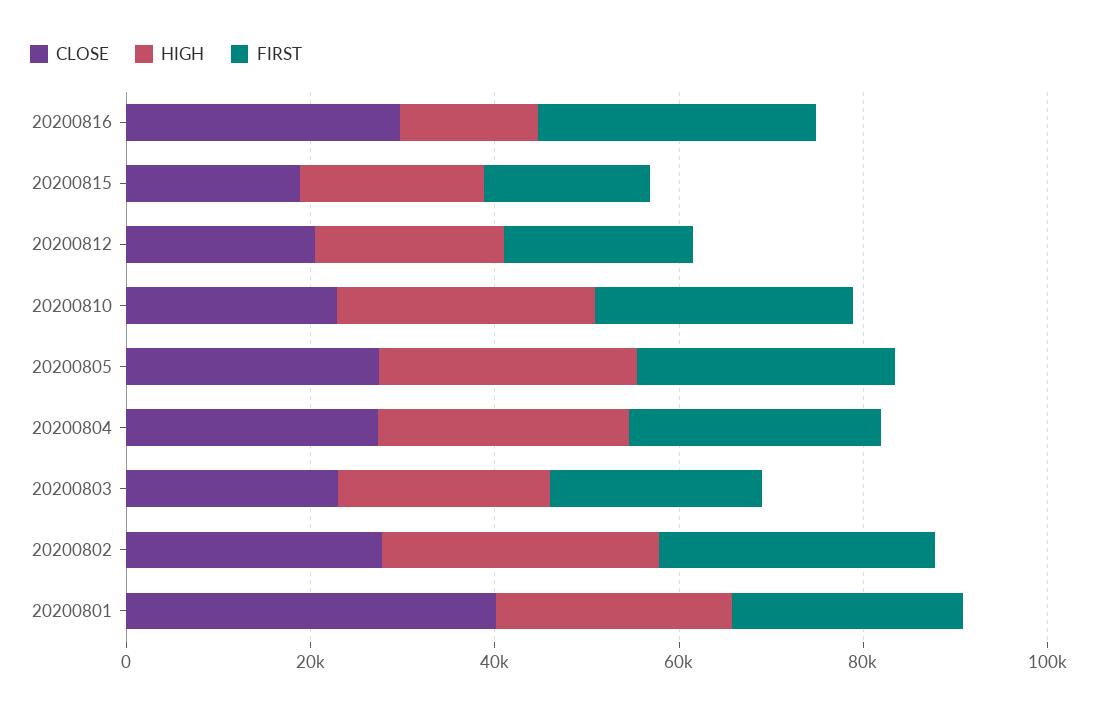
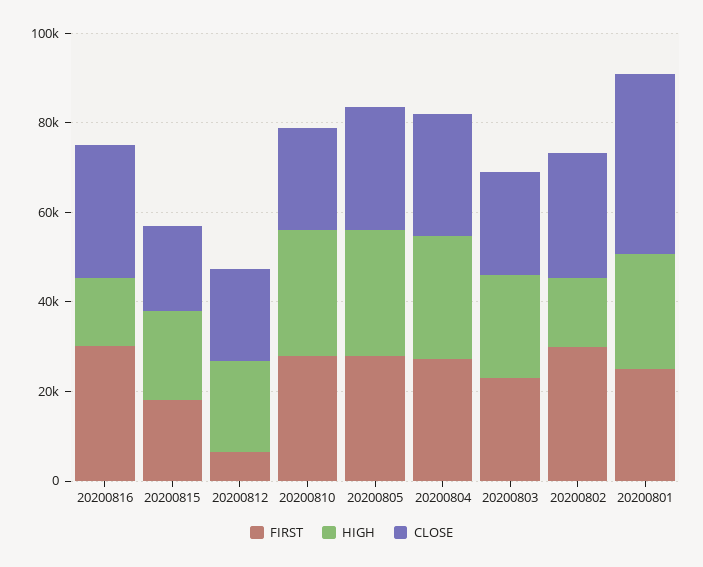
FIRST, 20200812: 20000 -> 5000
HIGH, 20200802: 30000 -> 15000

